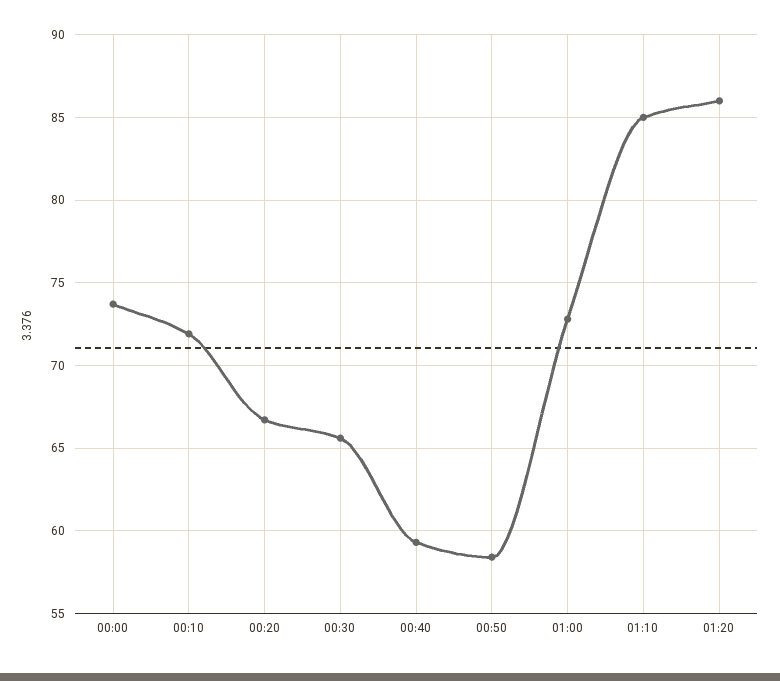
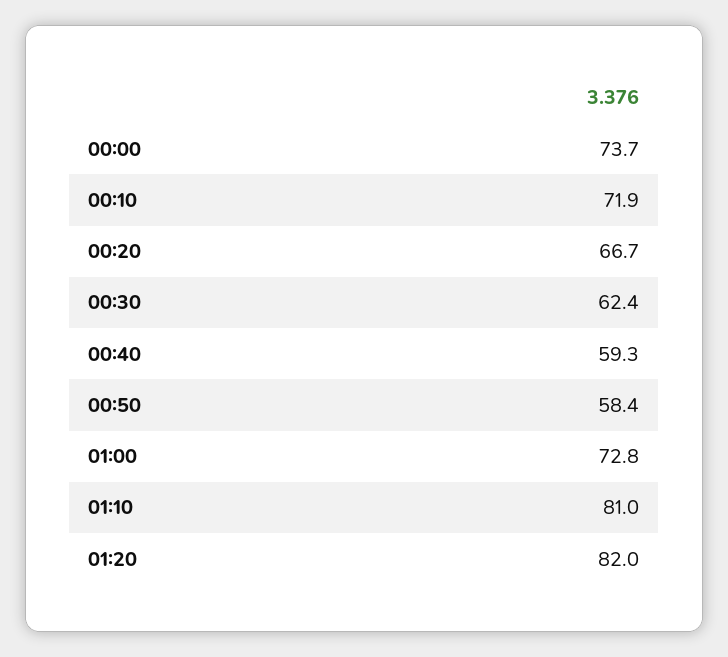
00:30: 65.5 -> 62.4
01:10: 85 -> 81
01:20: 86 -> 82

